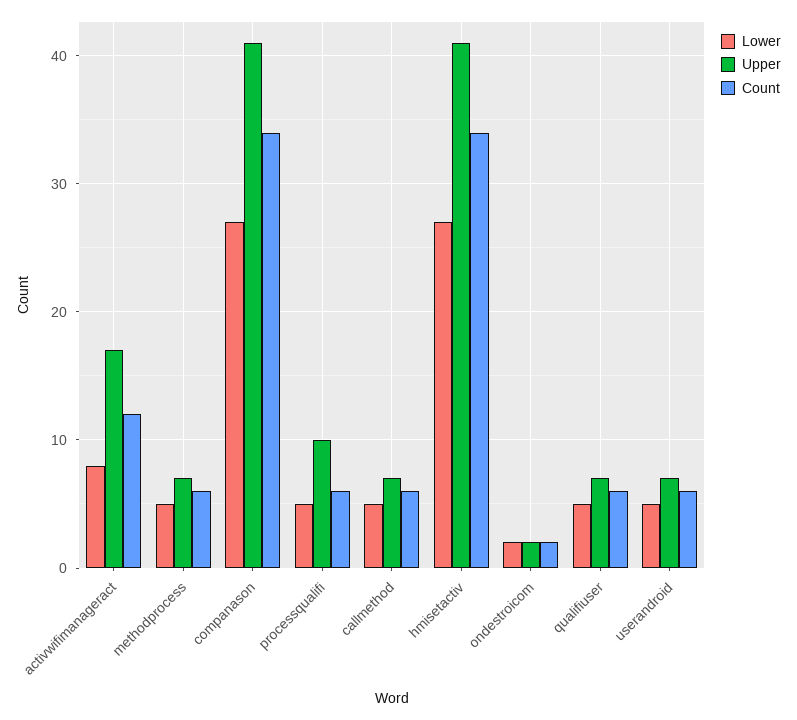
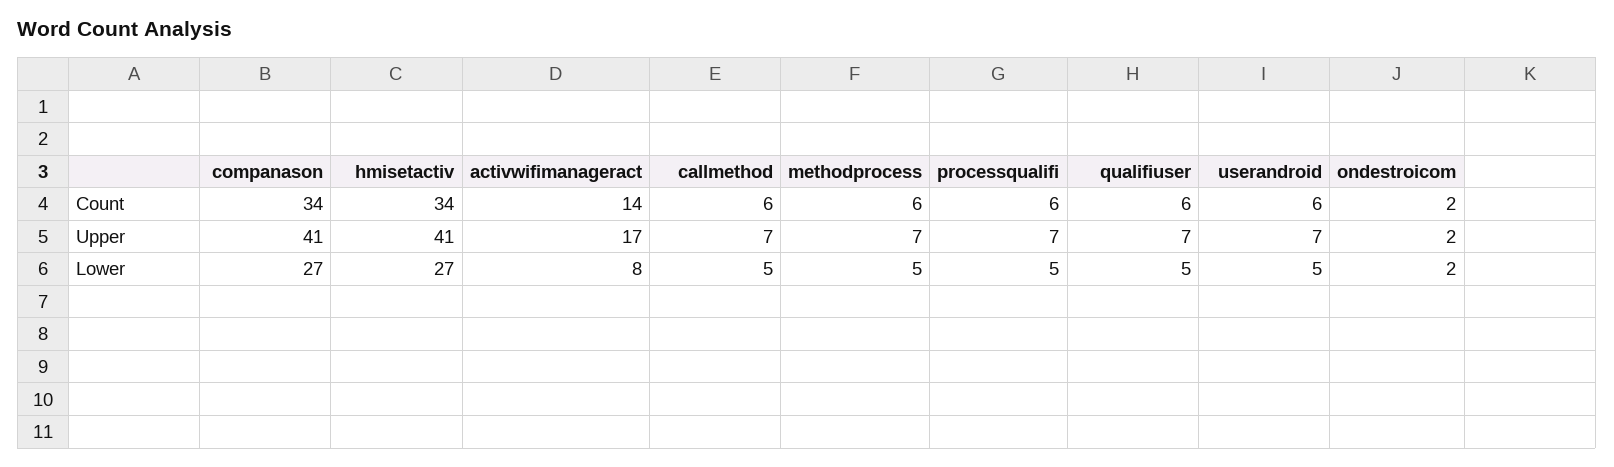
Count, activwifimanageract: 12 -> 14
Upper, processqualifi: 10 -> 7

